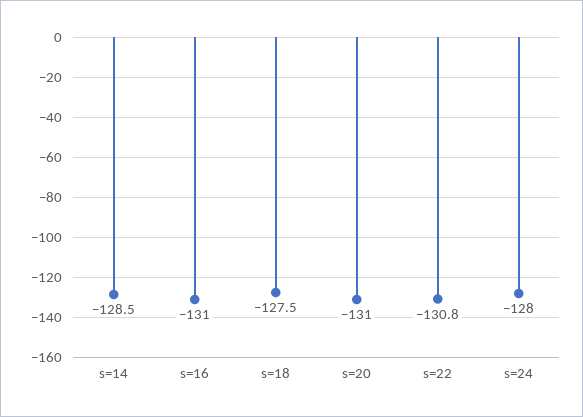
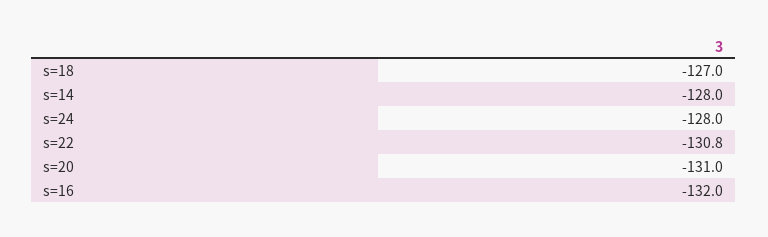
s=14: -128.5 -> -128
s=16: -131 -> -132
s=18: -127.5 -> -127

